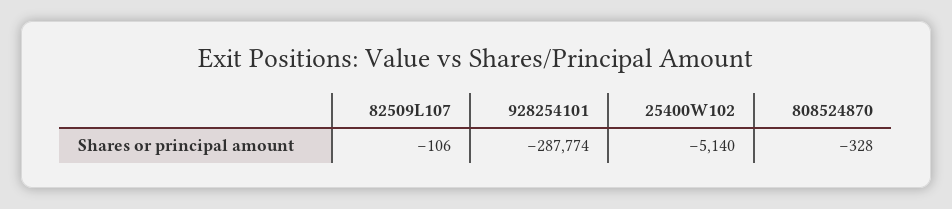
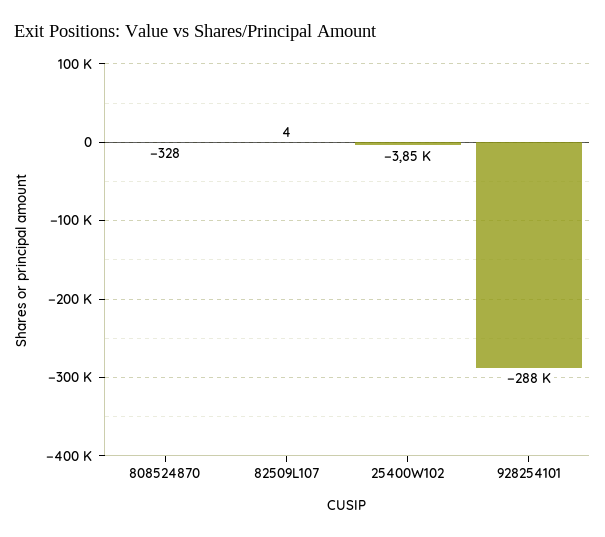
82509L107: -106 -> 4
25400W102: -5140 -> -3850

